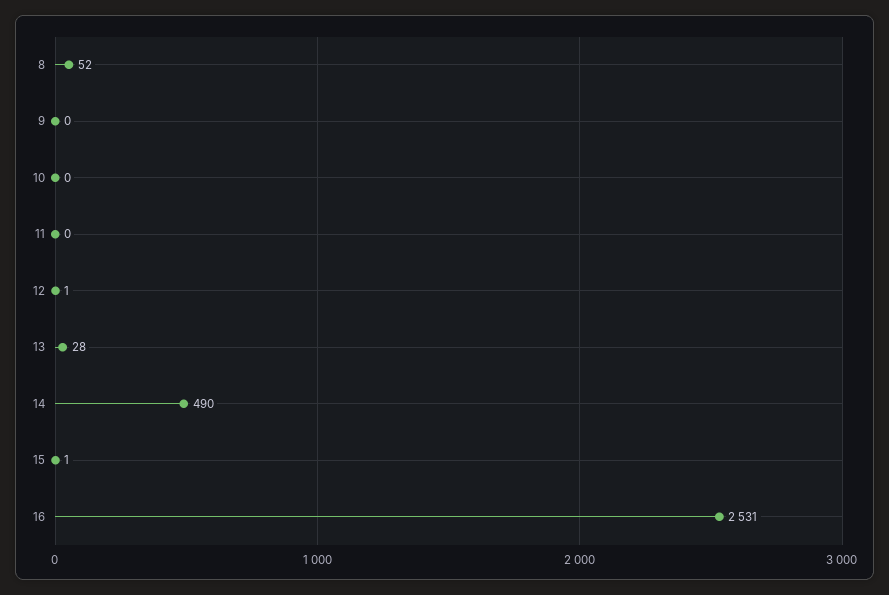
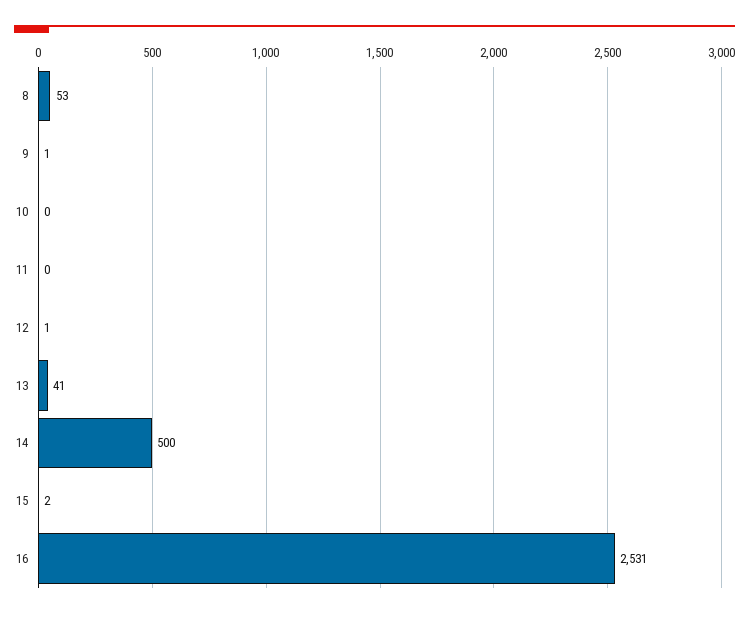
8: 52 -> 53
9: 0 -> 1
13: 28 -> 41
14: 490 -> 500
15: 1 -> 2

